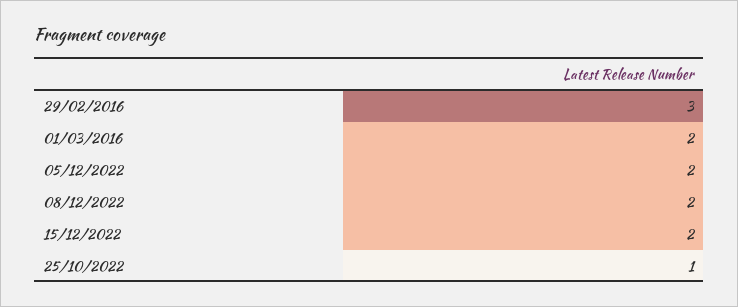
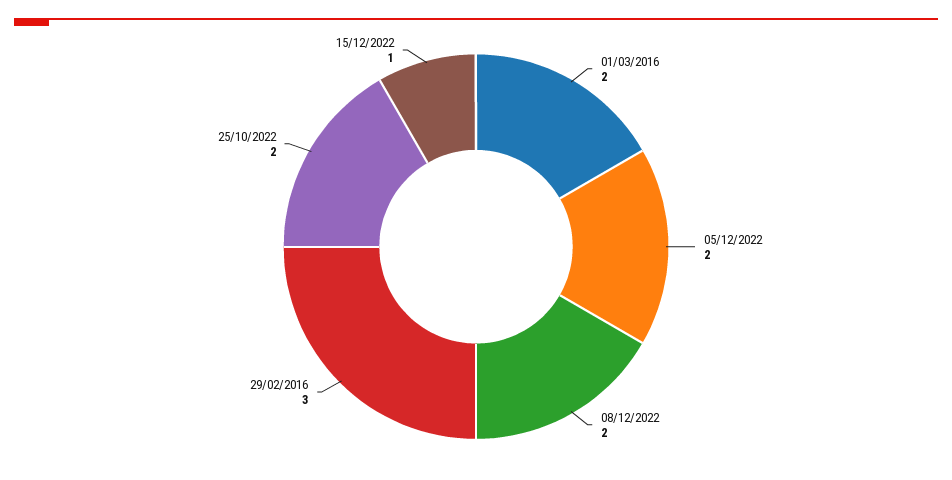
15/12/2022: 2 -> 1
25/10/2022: 1 -> 2

